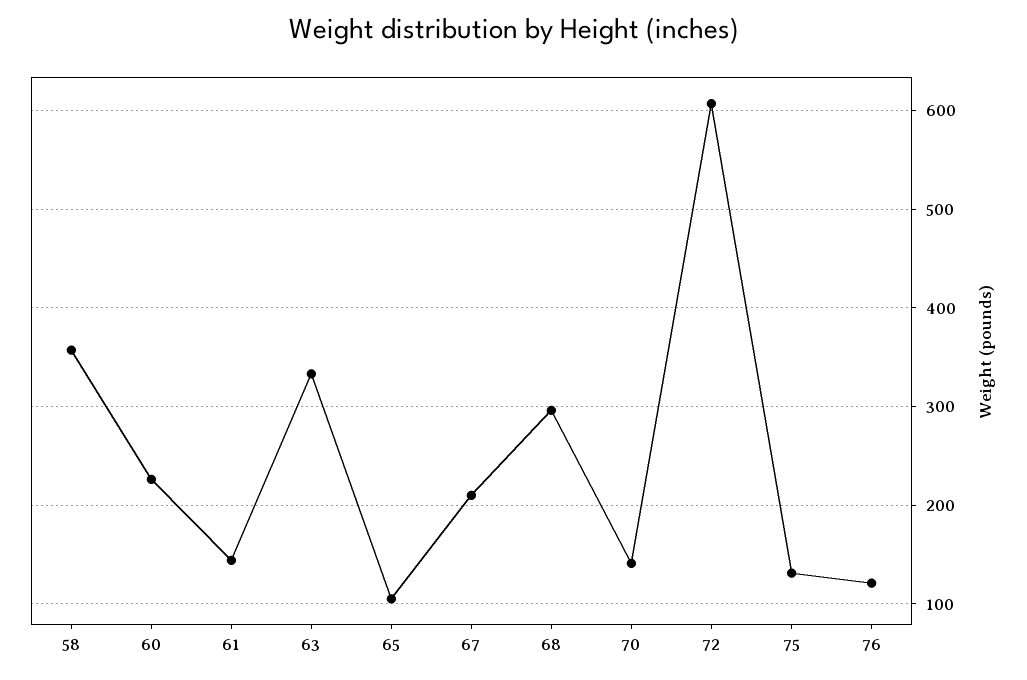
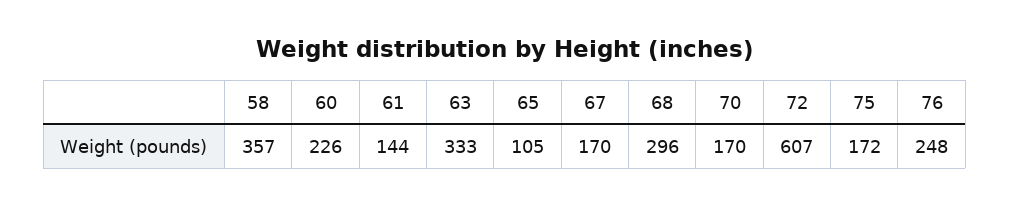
67: 210 -> 170
70: 140 -> 170
75: 130 -> 172
76: 120 -> 248

